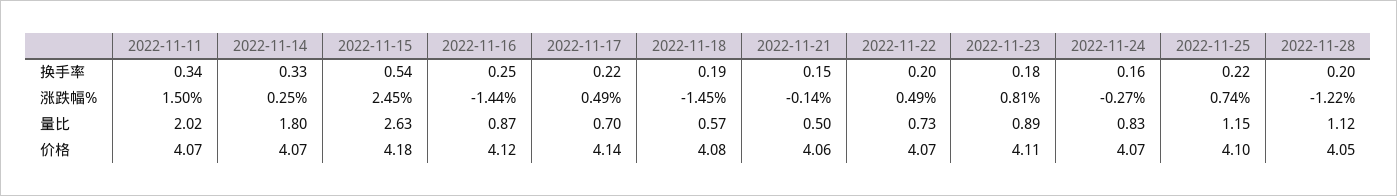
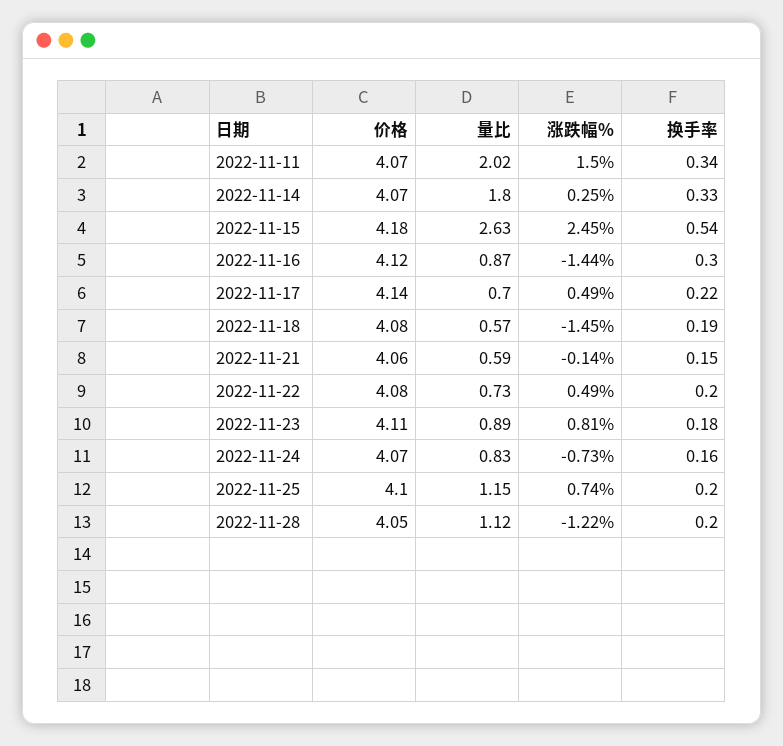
2022-11-16, 换手率: 0.25 -> 0.3
2022-11-25, 换手率: 0.22 -> 0.2
2022-11-24, 涨跌幅%: -0.27 -> -0.73
2022-11-21, 量比: 0.5 -> 0.59
2022-11-22, 价格: 4.07 -> 4.08

